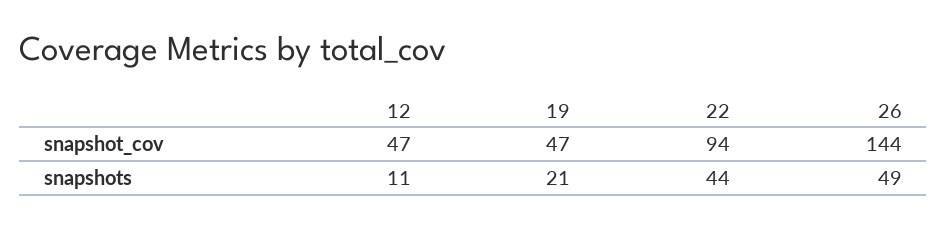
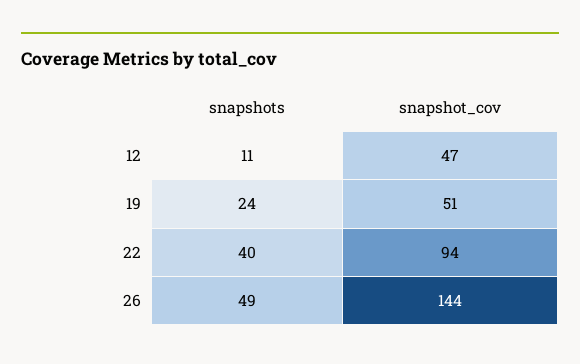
19, snapshot_cov: 47 -> 51
19, snapshots: 21 -> 24
22, snapshots: 44 -> 40

